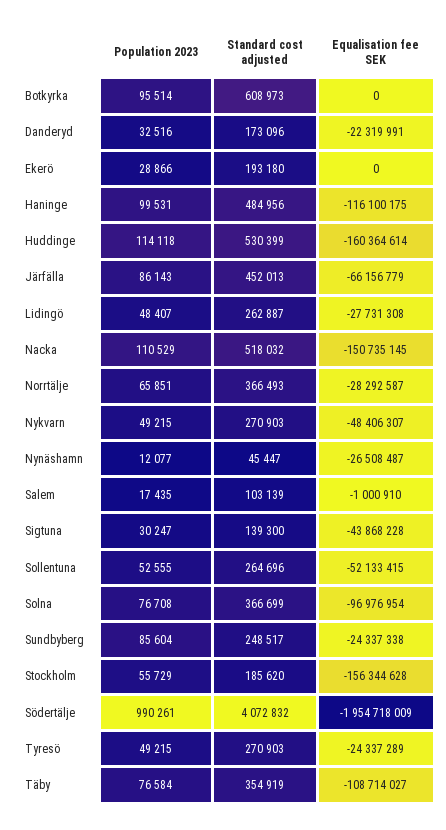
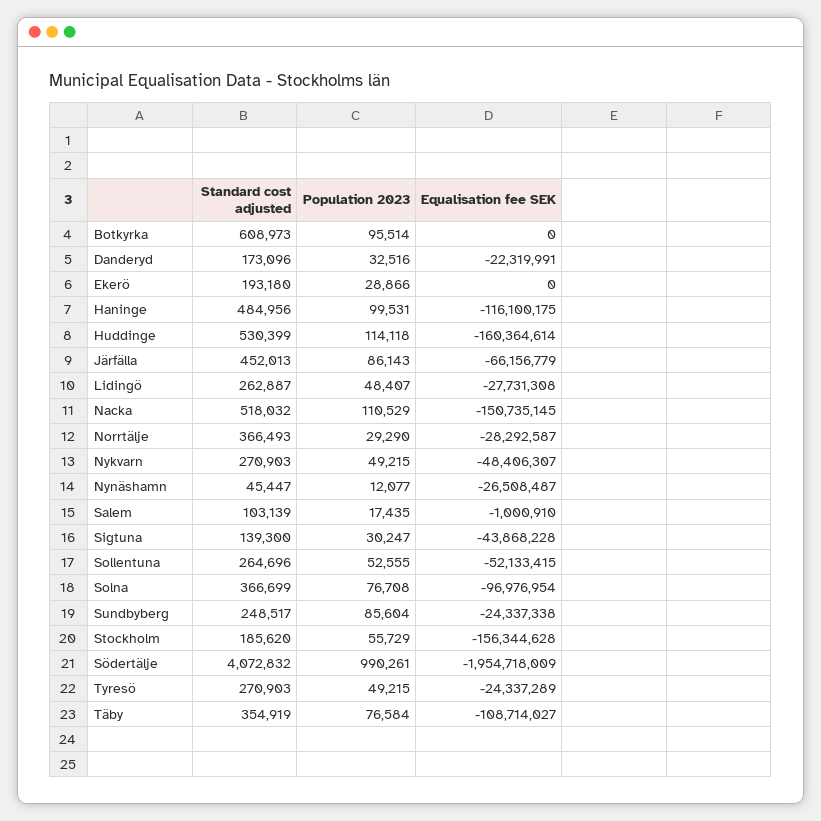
Population 2023, Norrtälje: 65851 -> 29290

